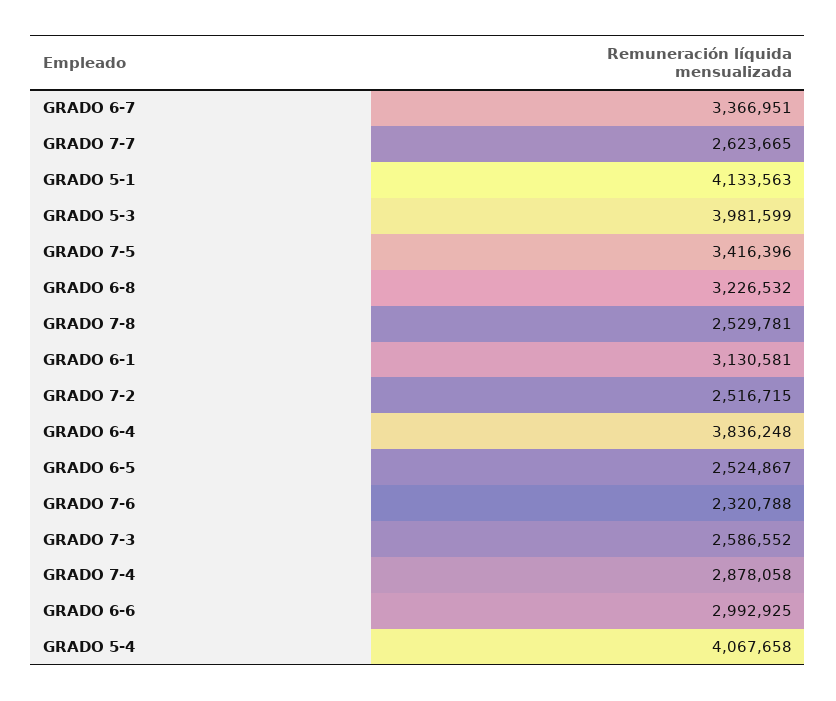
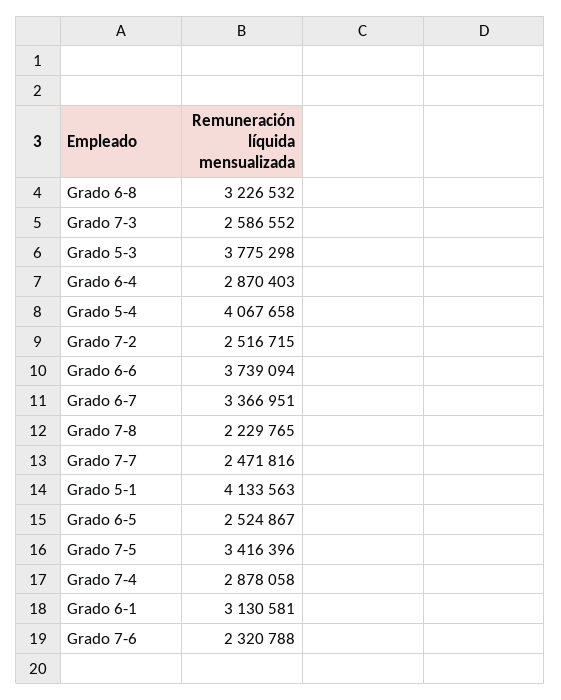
GRADO 7-7: 2623665 -> 2471816
GRADO 5-3: 3981599 -> 3775298
GRADO 7-8: 2529781 -> 2229765
GRADO 6-4: 3836248 -> 2870403
GRADO 6-6: 2992925 -> 3739094

